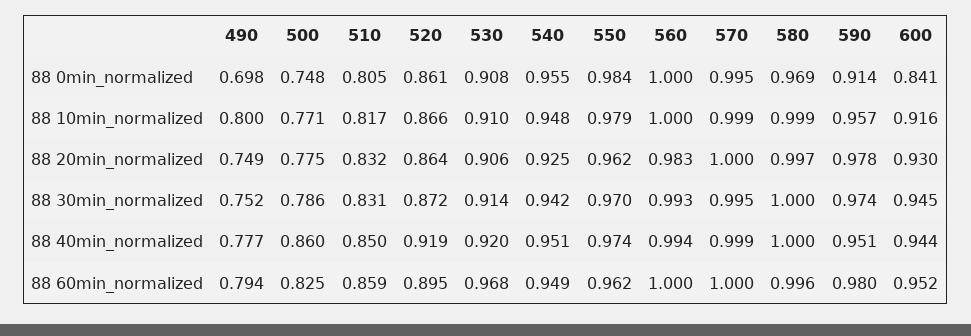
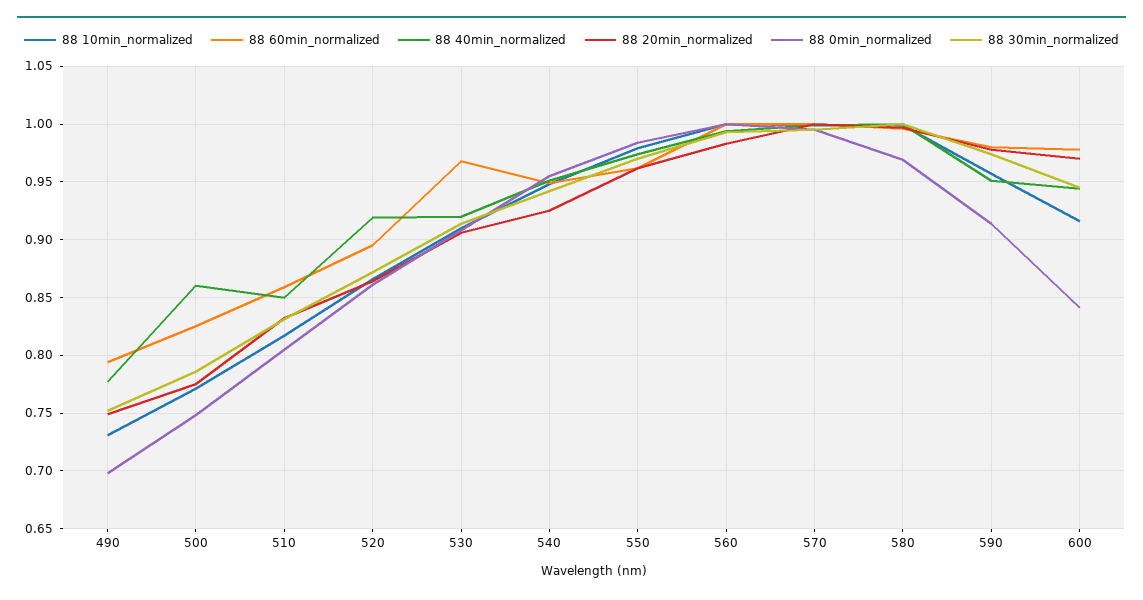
88 10min_normalized, 490: 0.8 -> 0.73
88 20min_normalized, 600: 0.93 -> 0.97
88 60min_normalized, 600: 0.952 -> 0.98

